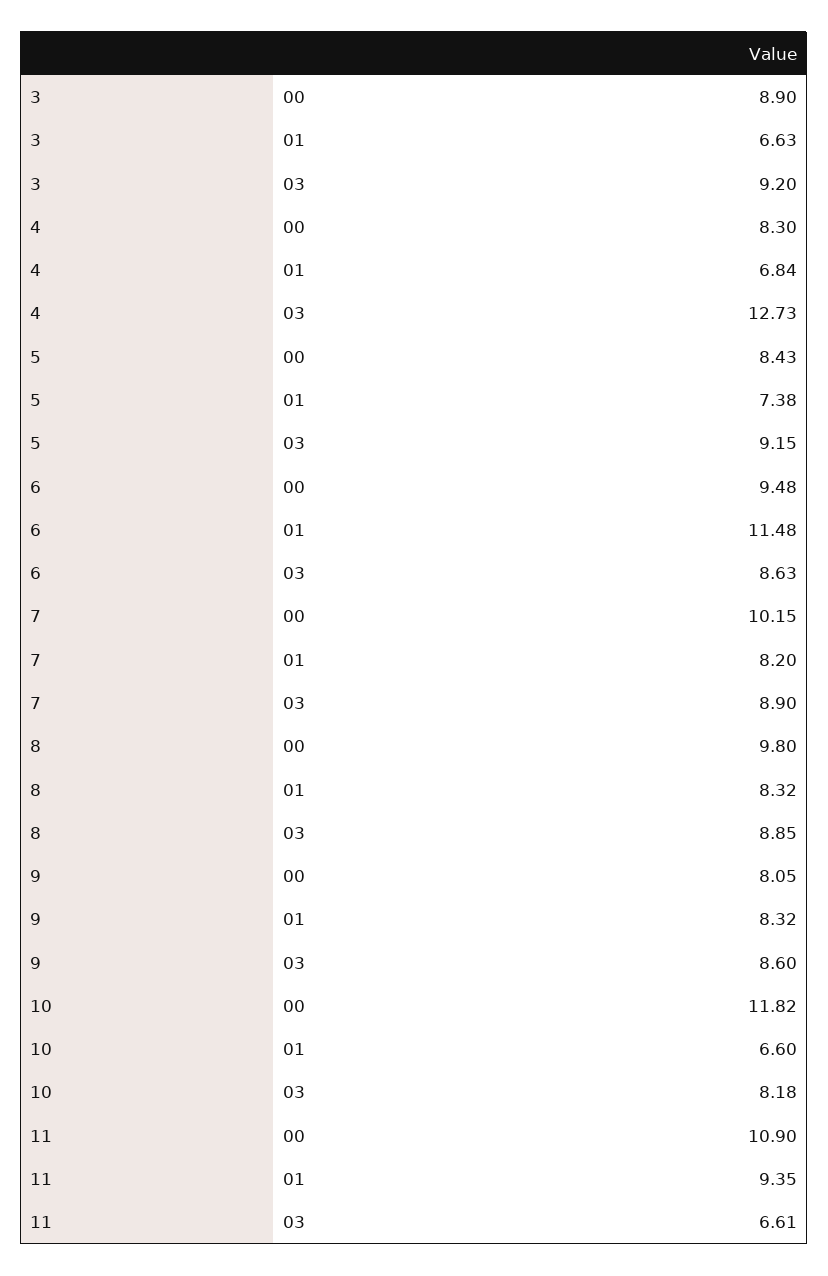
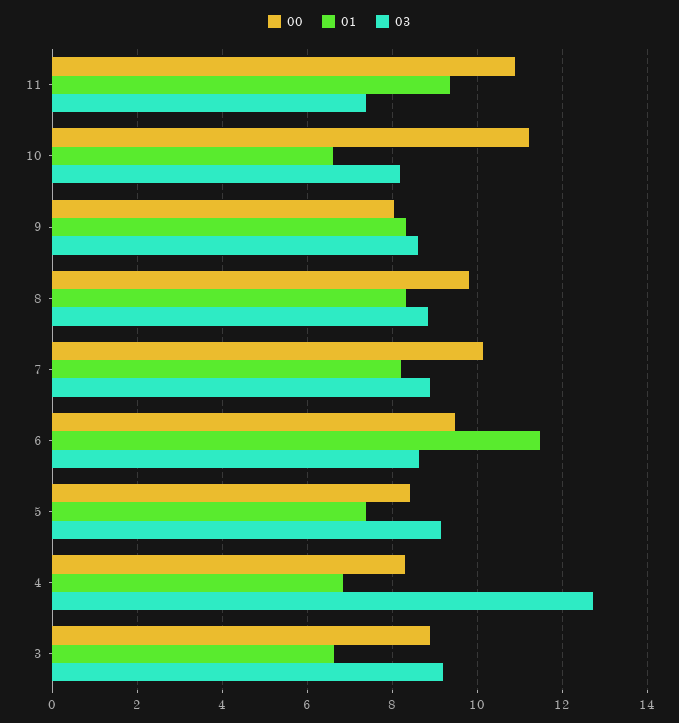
00, 10: 11.82 -> 11.2
03, 11: 6.61 -> 7.4

